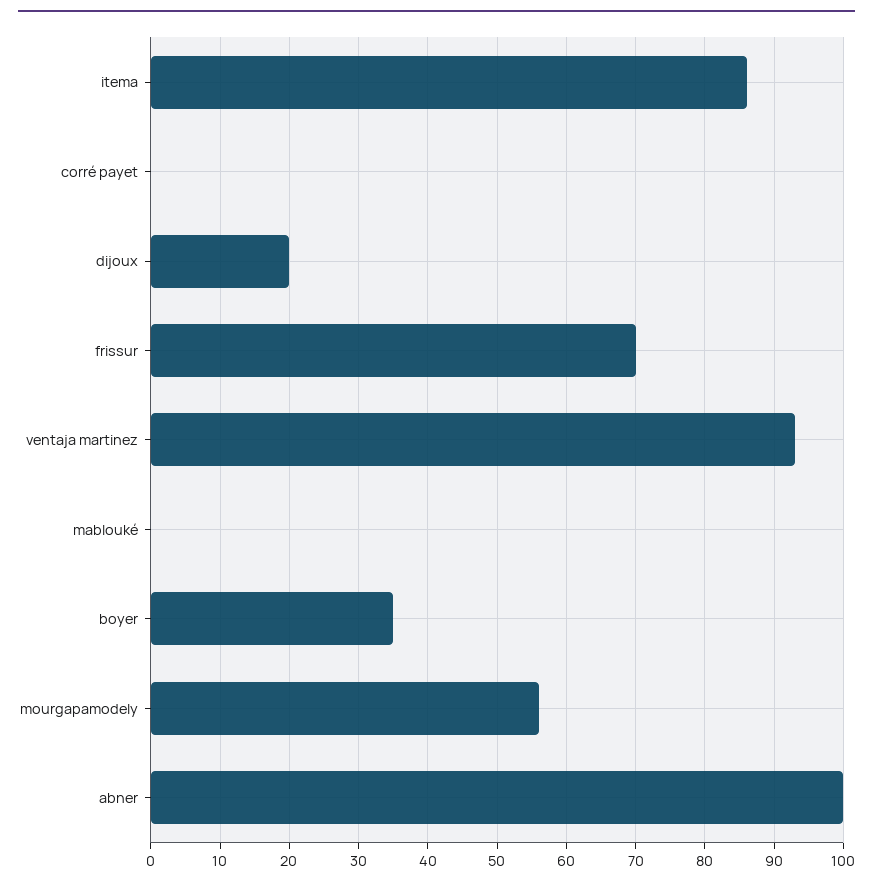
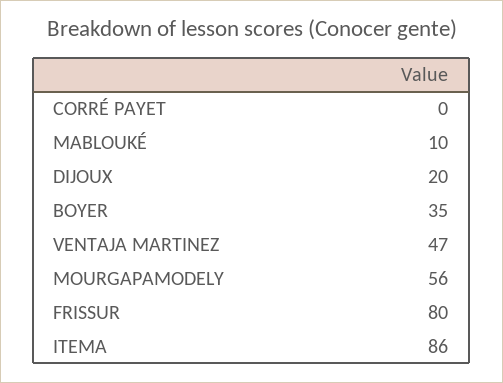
frissur: 70 -> 80
ventaja martinez: 93 -> 47
mablouké: 0 -> 10
abner: 100 -> none

